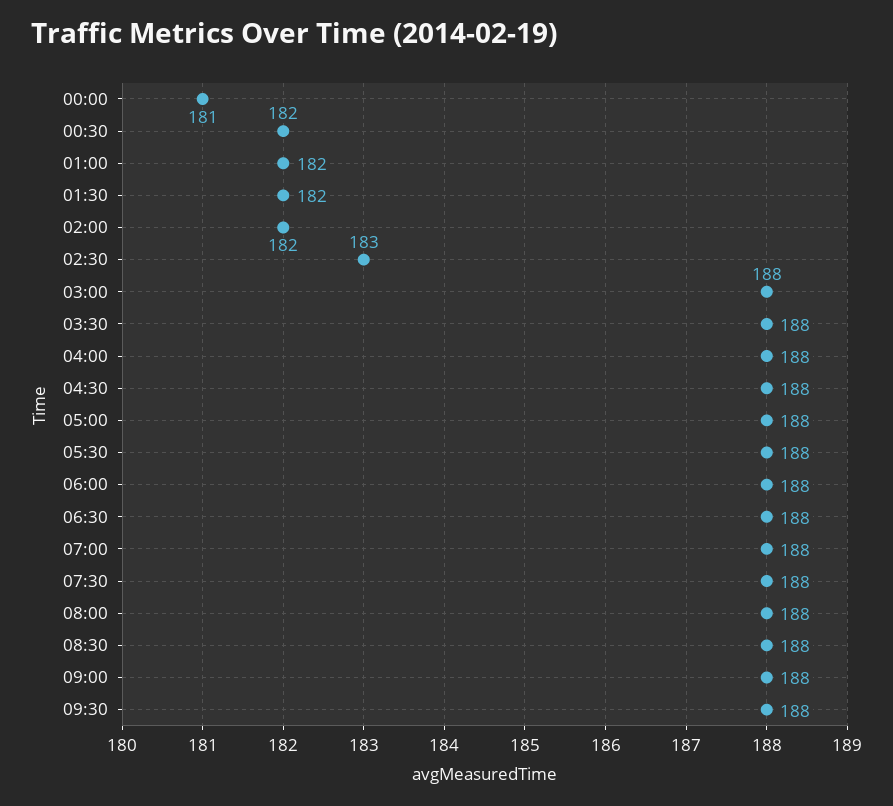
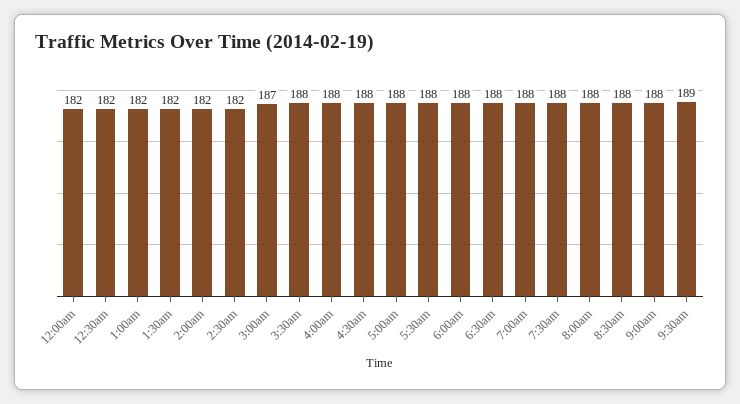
00:00: 181 -> 182
02:30: 183 -> 182
03:00: 188 -> 187
09:30: 188 -> 189

